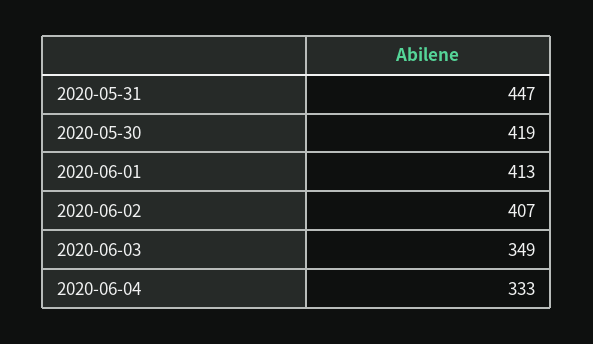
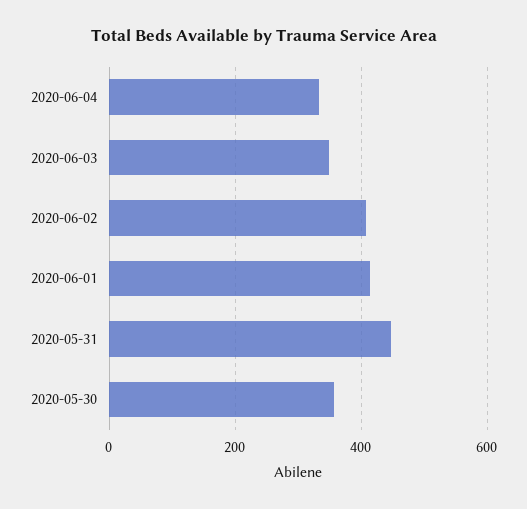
2020-05-30: 419 -> 360

